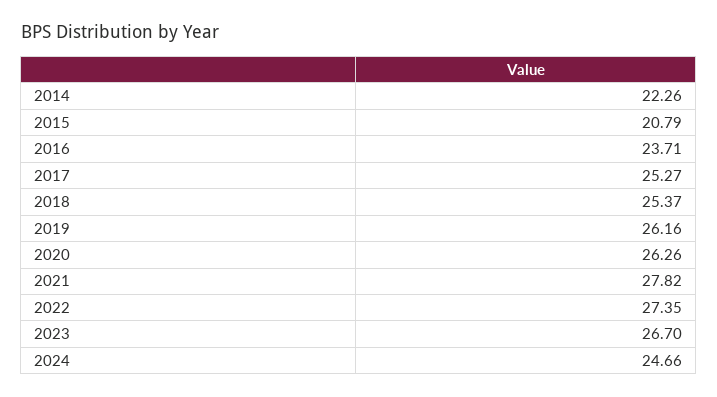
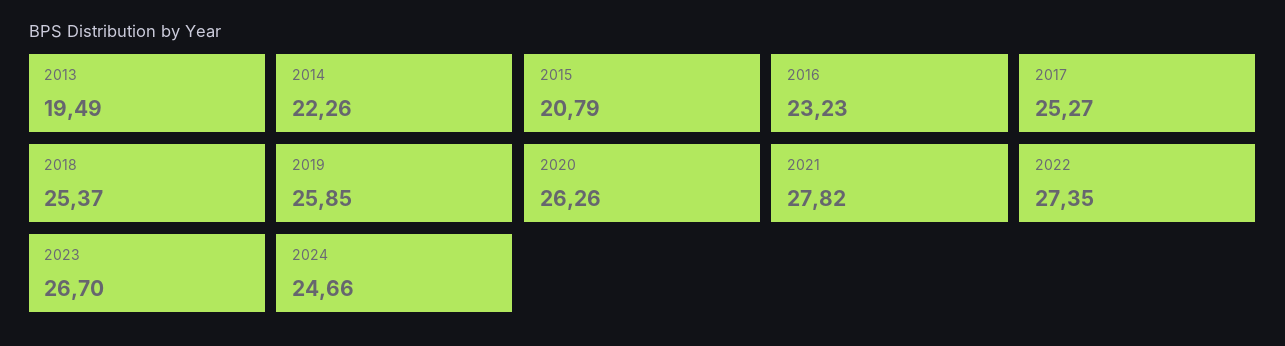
2016: 23.71 -> 23.23
2019: 26.16 -> 25.85
2013: none -> 19.49

